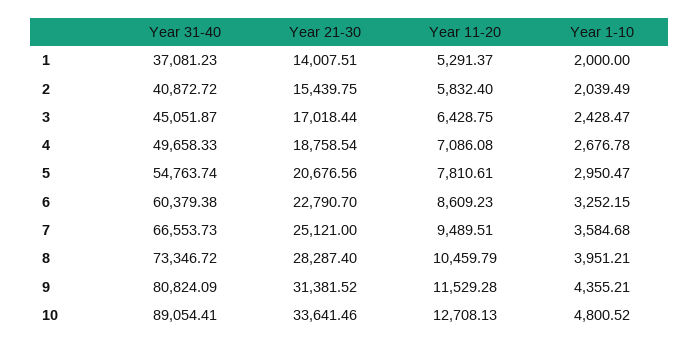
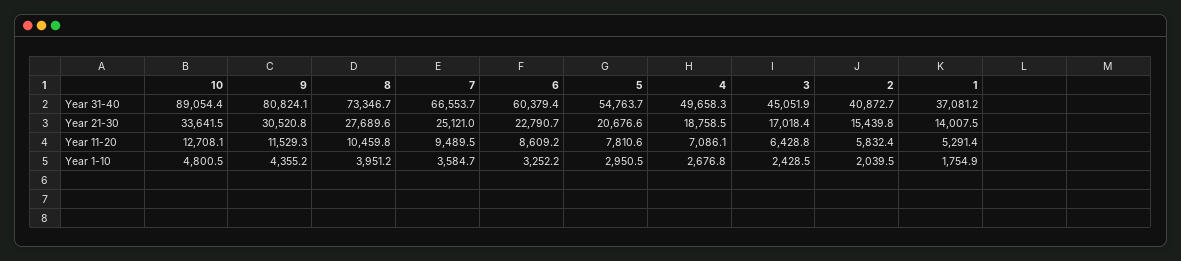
Year 1-10, 1: 2000 -> 1754.9
Year 21-30, 8: 28287.4 -> 27689.6
Year 21-30, 9: 31381.52 -> 30520.8

